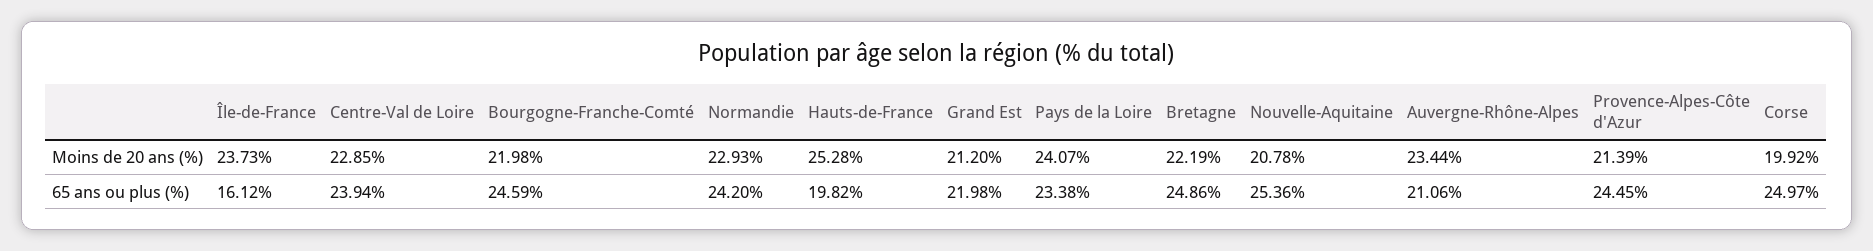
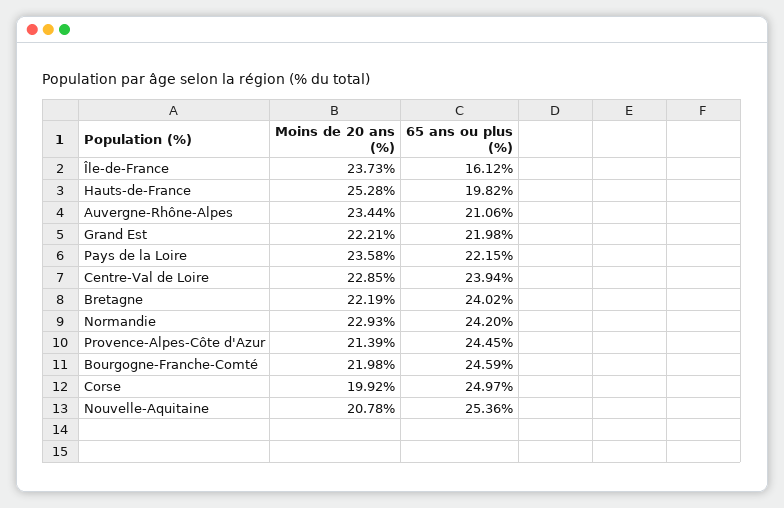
Grand Est, Moins de 20 ans (%): 21.2 -> 22.21
Pays de la Loire, Moins de 20 ans (%): 24.07 -> 23.58
Pays de la Loire, 65 ans ou plus (%): 23.38 -> 22.15
Bretagne, 65 ans ou plus (%): 24.86 -> 24.02

